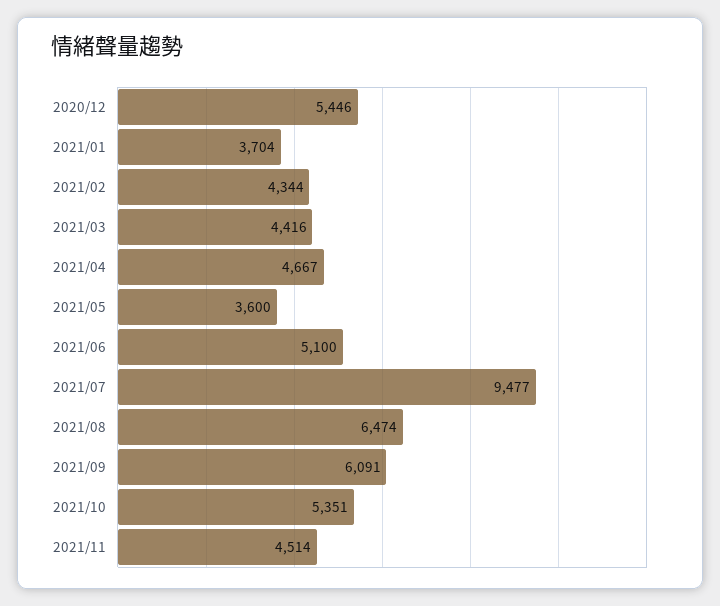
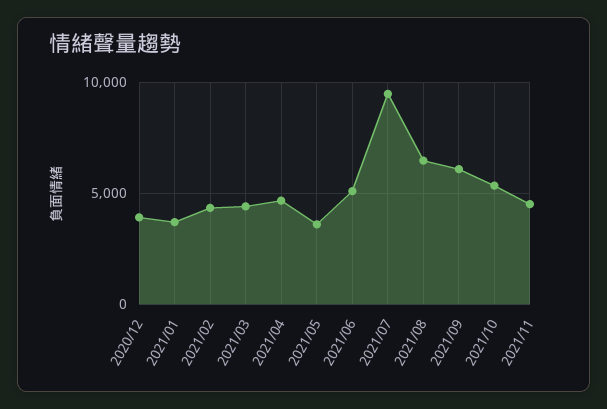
2020/12: 5446 -> 4000

